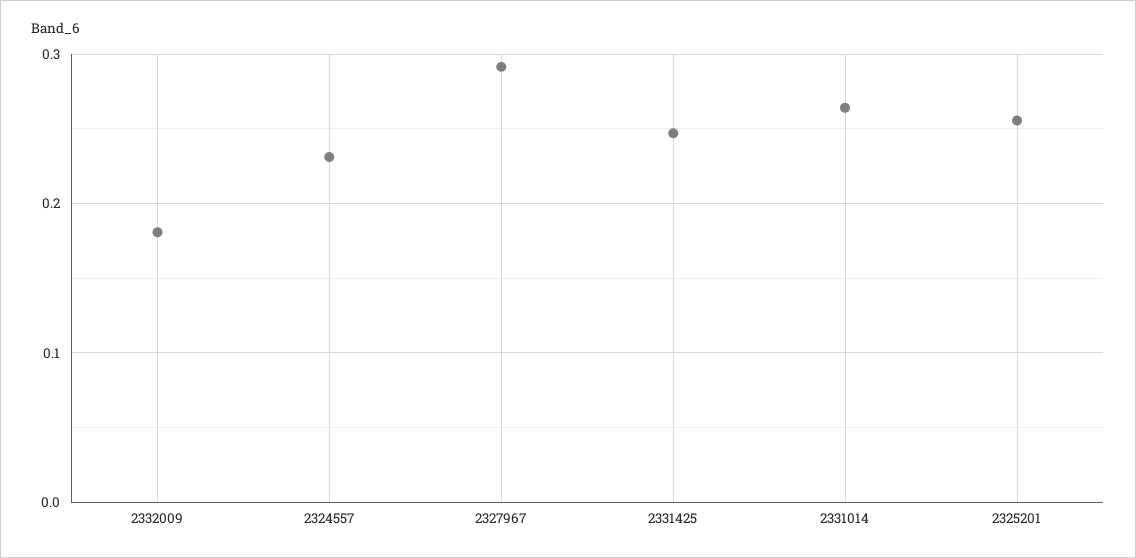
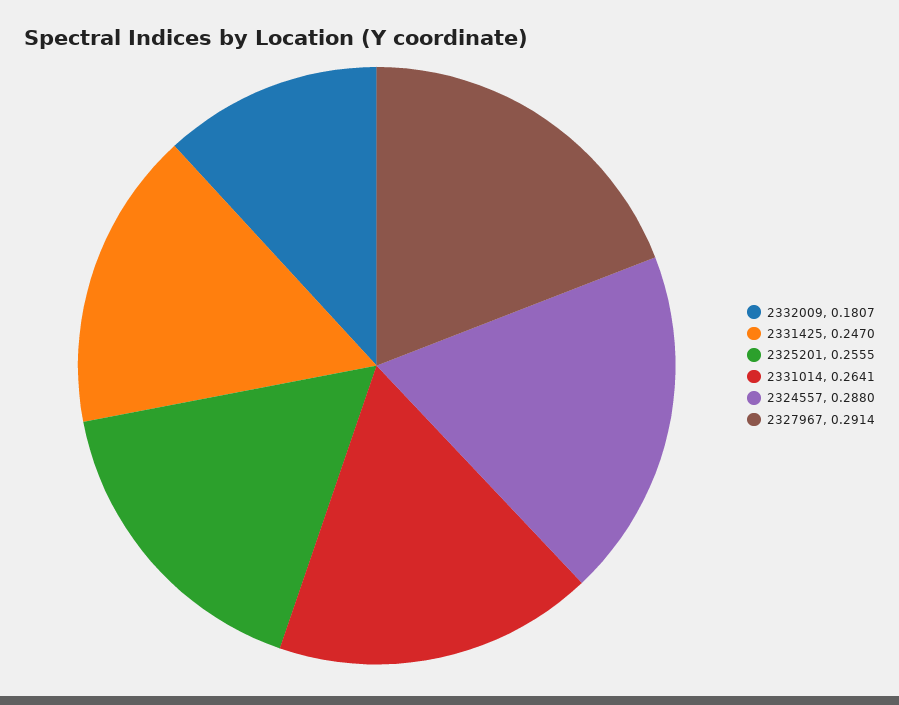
2324557: 0.23 -> 0.288

